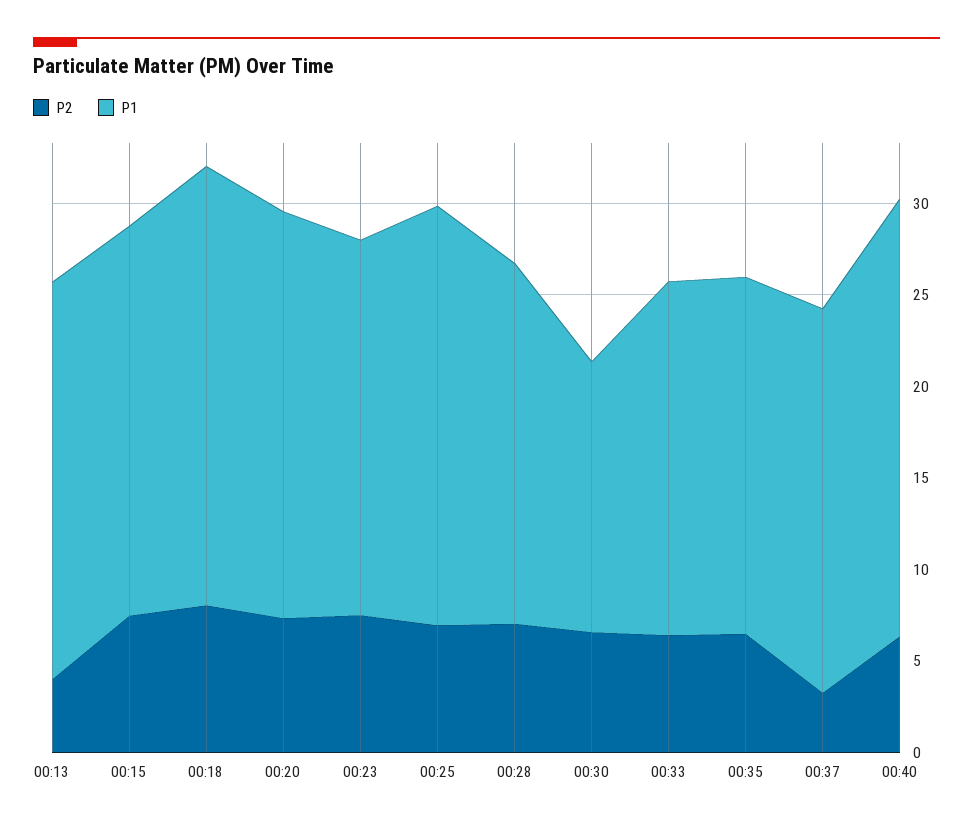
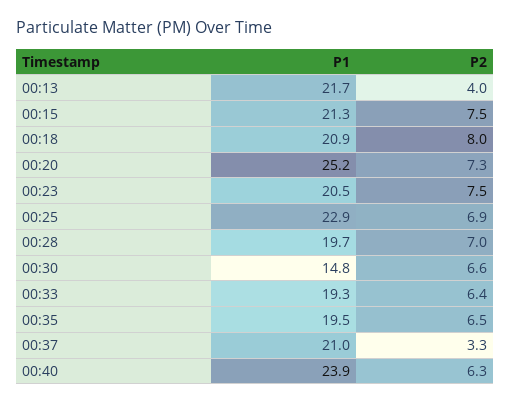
P1, 00:18: 24 -> 20.9
P1, 00:20: 22 -> 25.2

